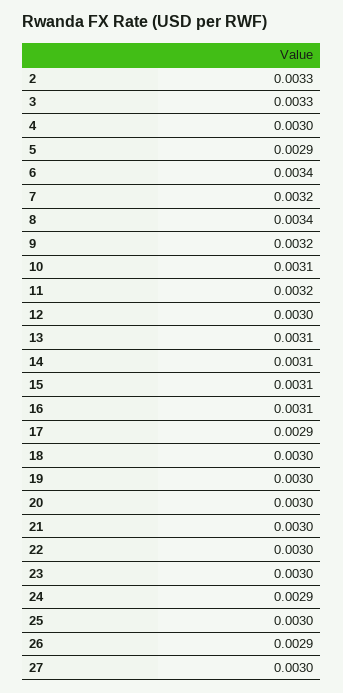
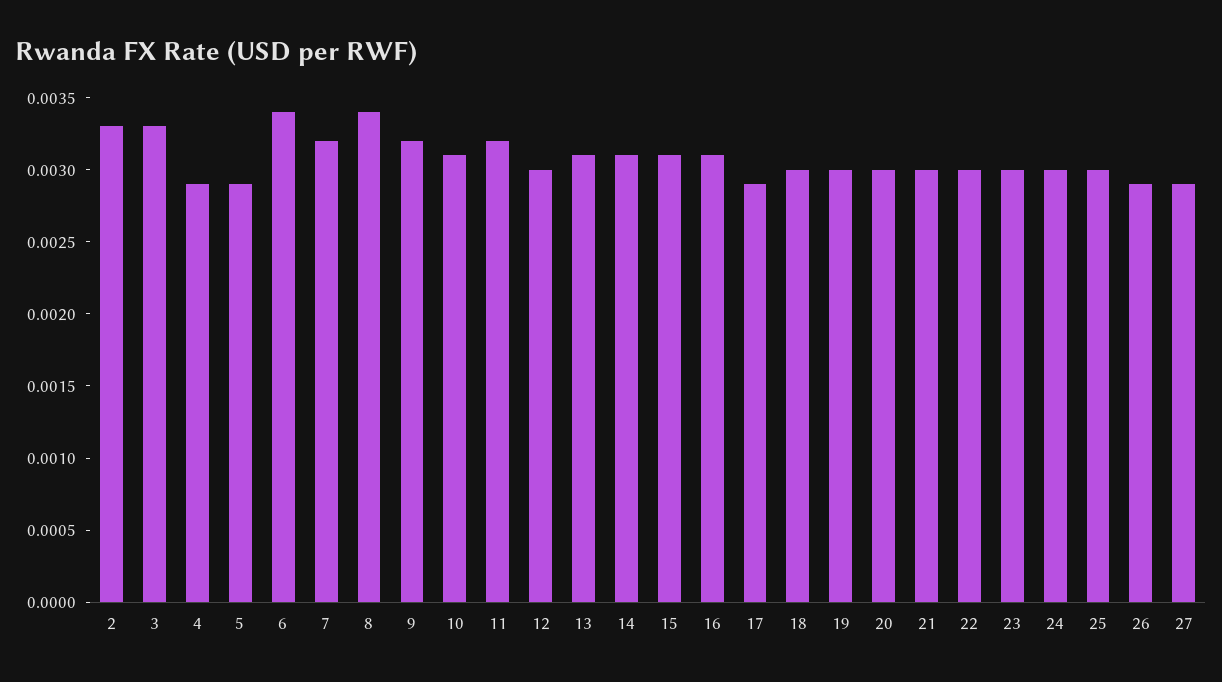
4: 0.003 -> 0.0029
24: 0.0029 -> 0.003
27: 0.003 -> 0.0029

